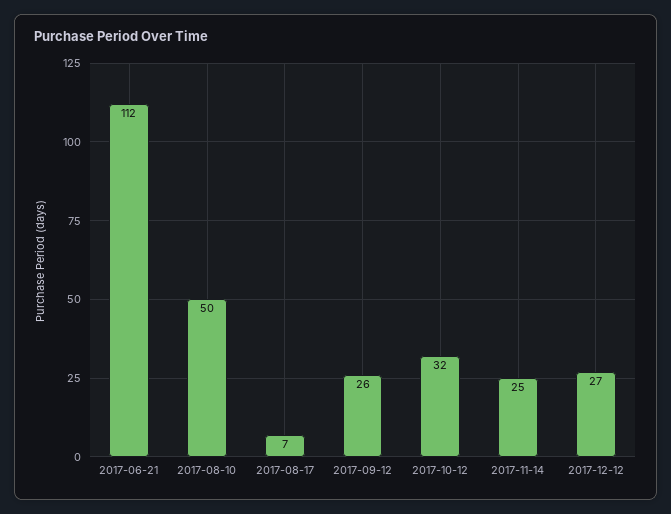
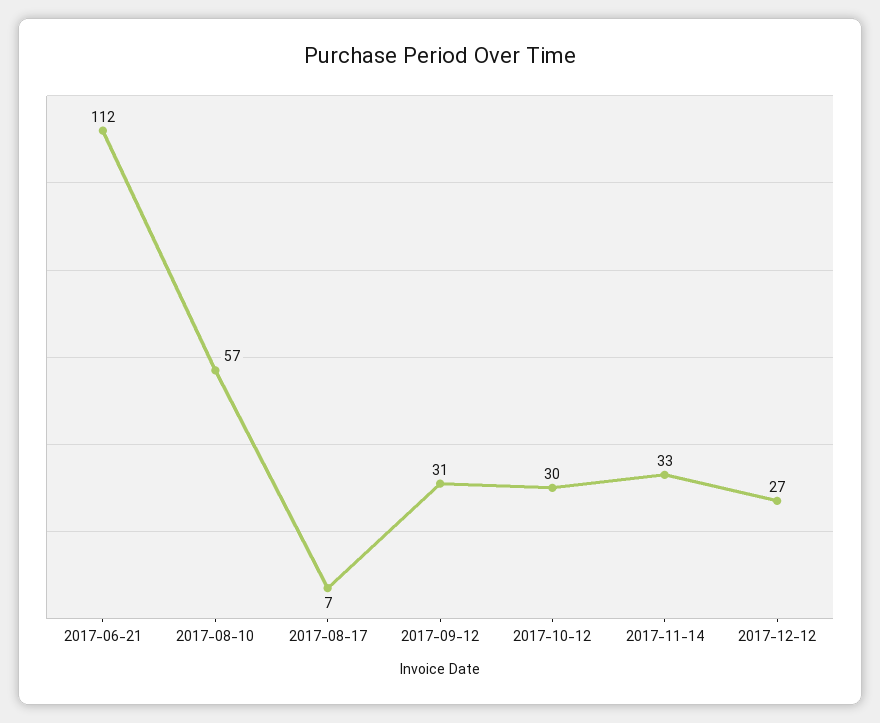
2017-08-10: 50 -> 57
2017-09-12: 26 -> 31
2017-10-12: 32 -> 30
2017-11-14: 25 -> 33

